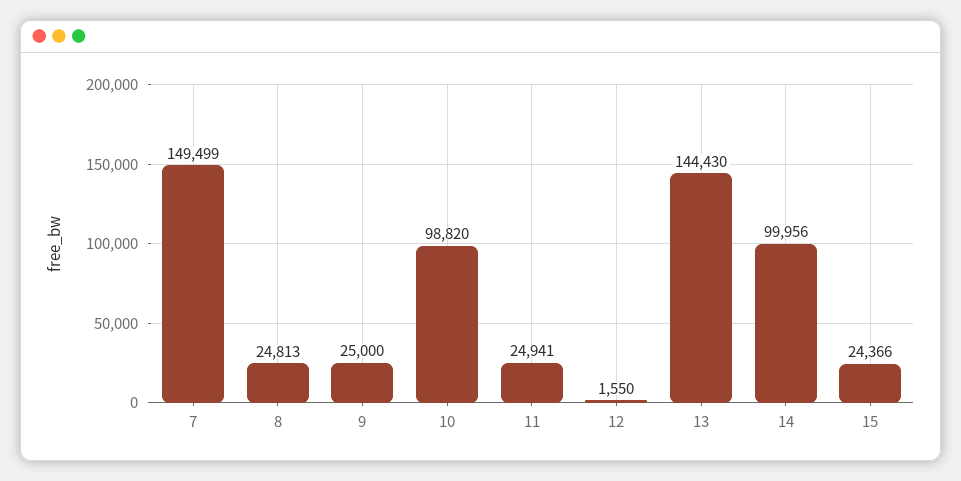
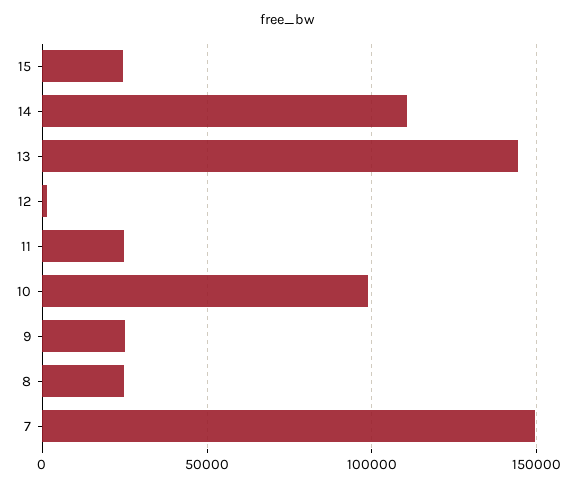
14: 99956 -> 110000

